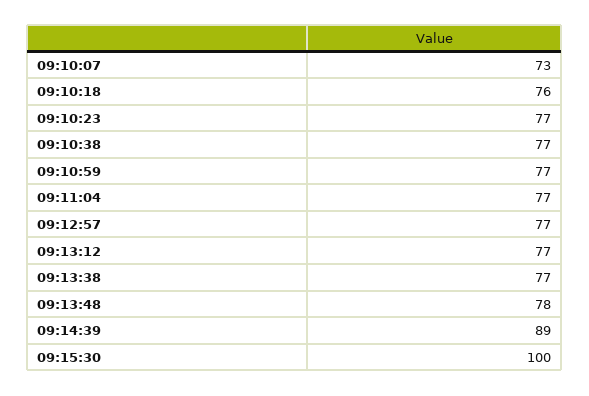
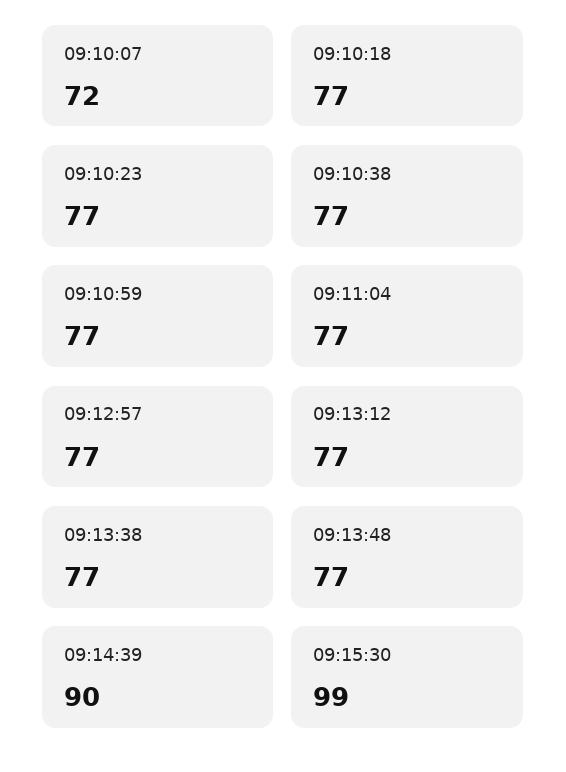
09:10:07: 73 -> 72
09:10:18: 76 -> 77
09:13:48: 78 -> 77
09:14:39: 89 -> 90
09:15:30: 100 -> 99

